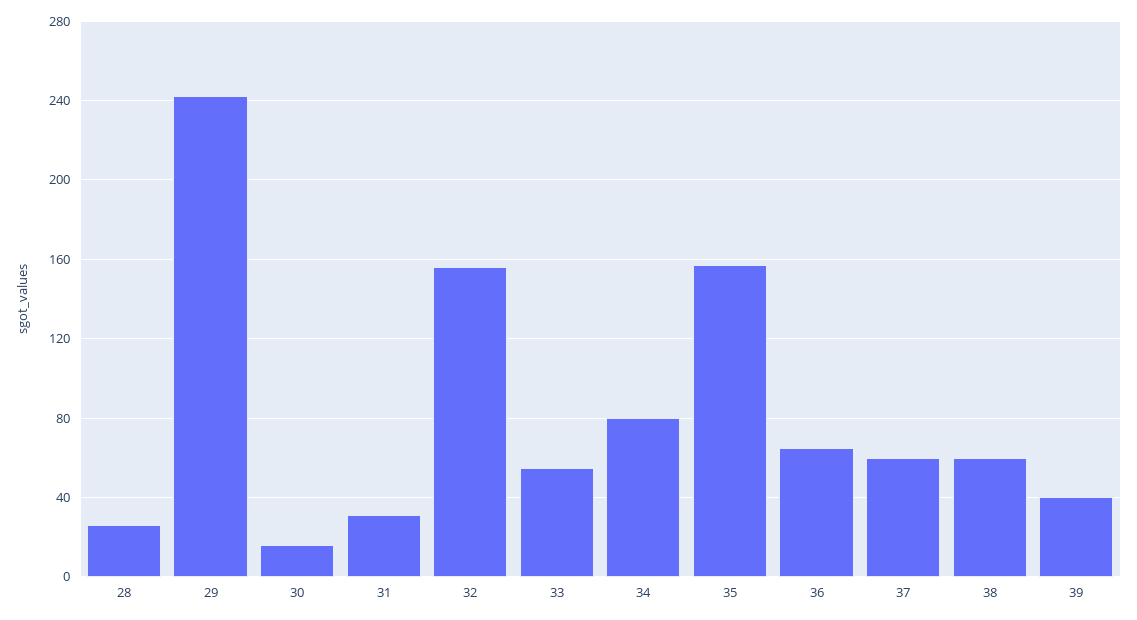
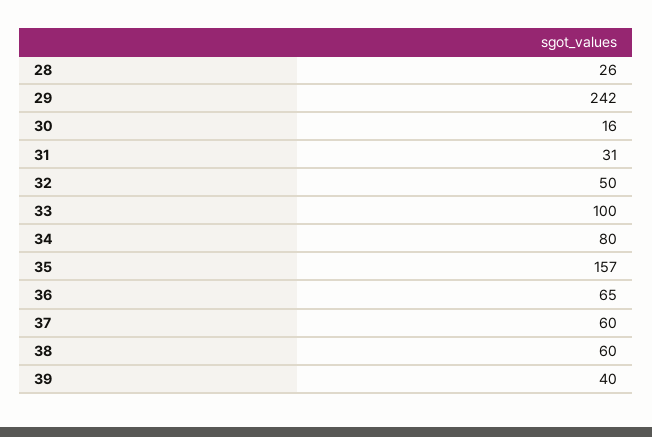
32: 155 -> 50
33: 55 -> 100

